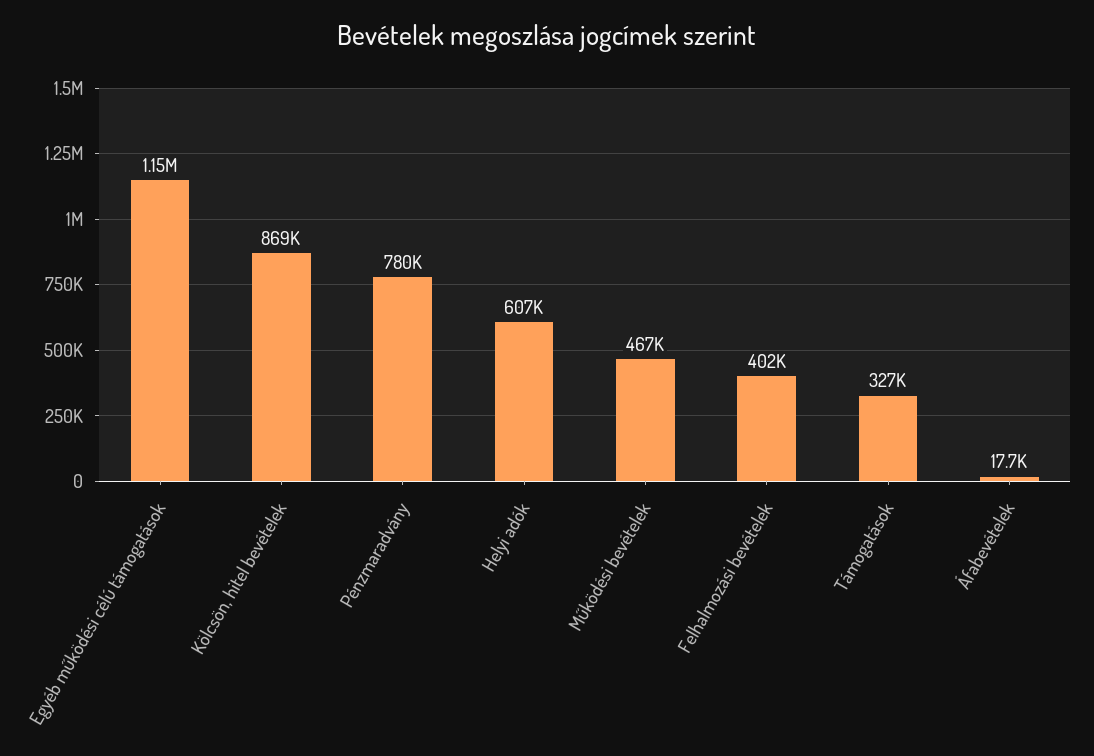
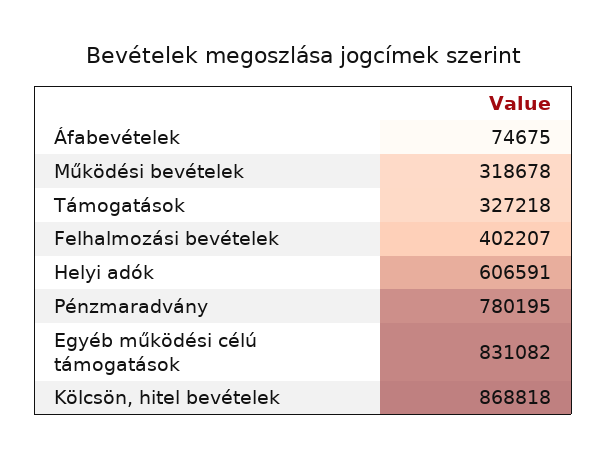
Egyéb működési célú támogatások: 1150000 -> 831082
Működési bevételek: 467000 -> 318678
Áfabevételek: 17700 -> 74675

